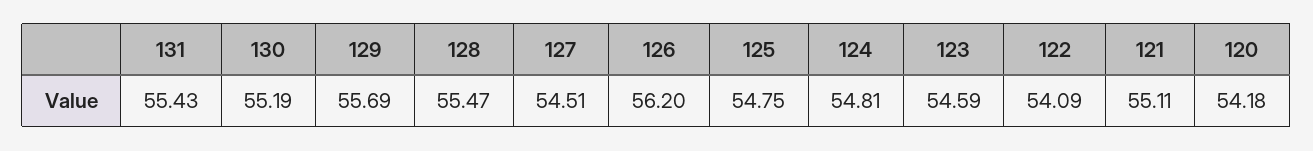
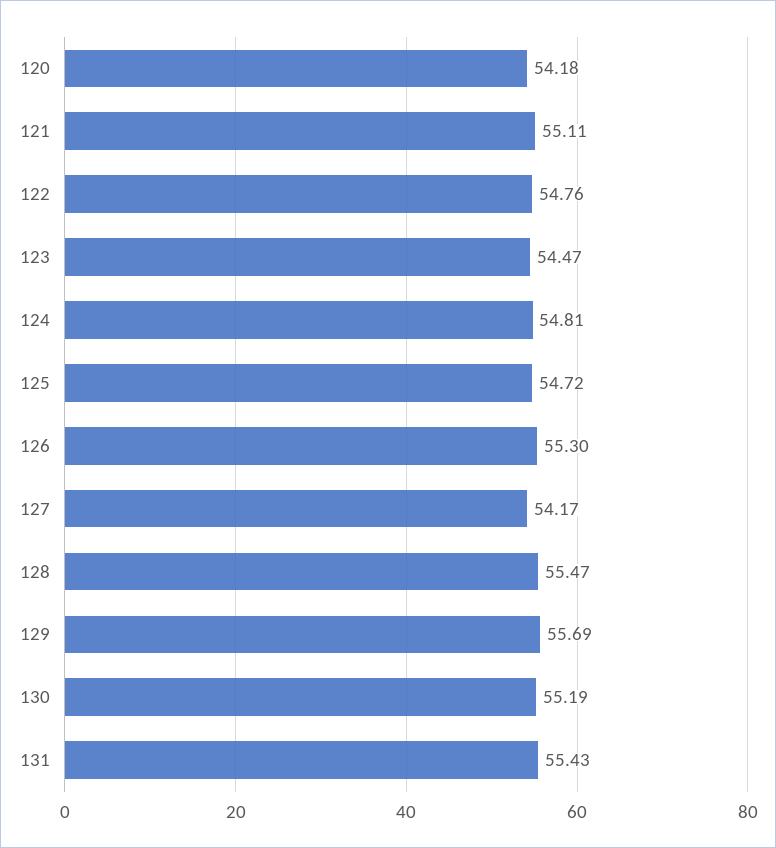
127: 54.51 -> 54.17
126: 56.2 -> 55.3
125: 54.75 -> 54.72
123: 54.59 -> 54.47
122: 54.09 -> 54.76

